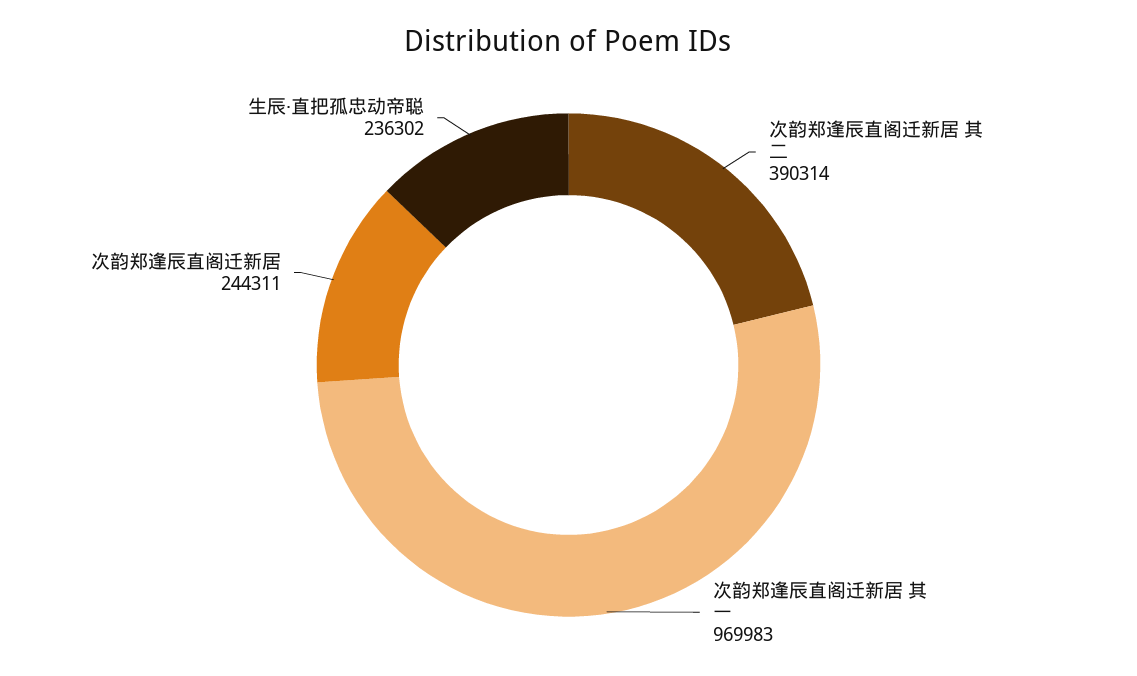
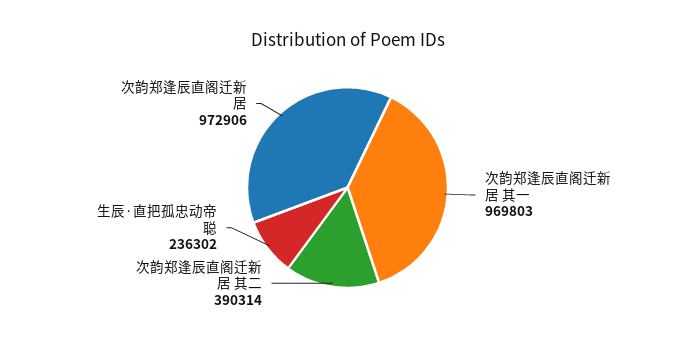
次韵郑逢辰直阁迁新居 其一: 969983 -> 969803
次韵郑逢辰直阁迁新居: 244311 -> 972906

